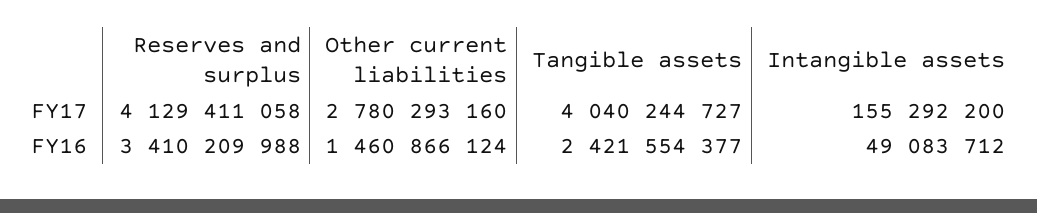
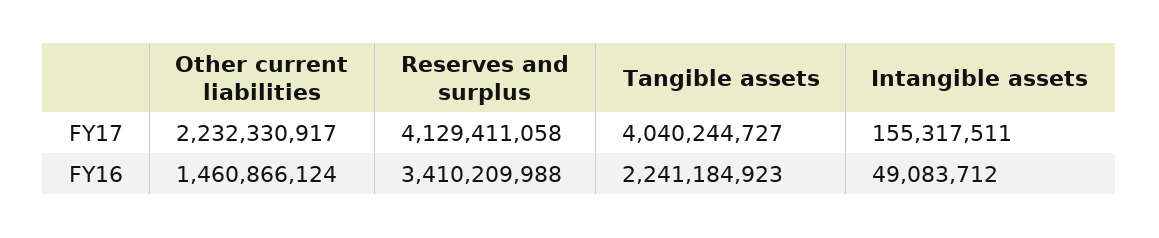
Other current liabilities, FY17: 2780293160 -> 2232330917
Intangible assets, FY17: 155292200 -> 155317511
Tangible assets, FY16: 2421554377 -> 2241184923

